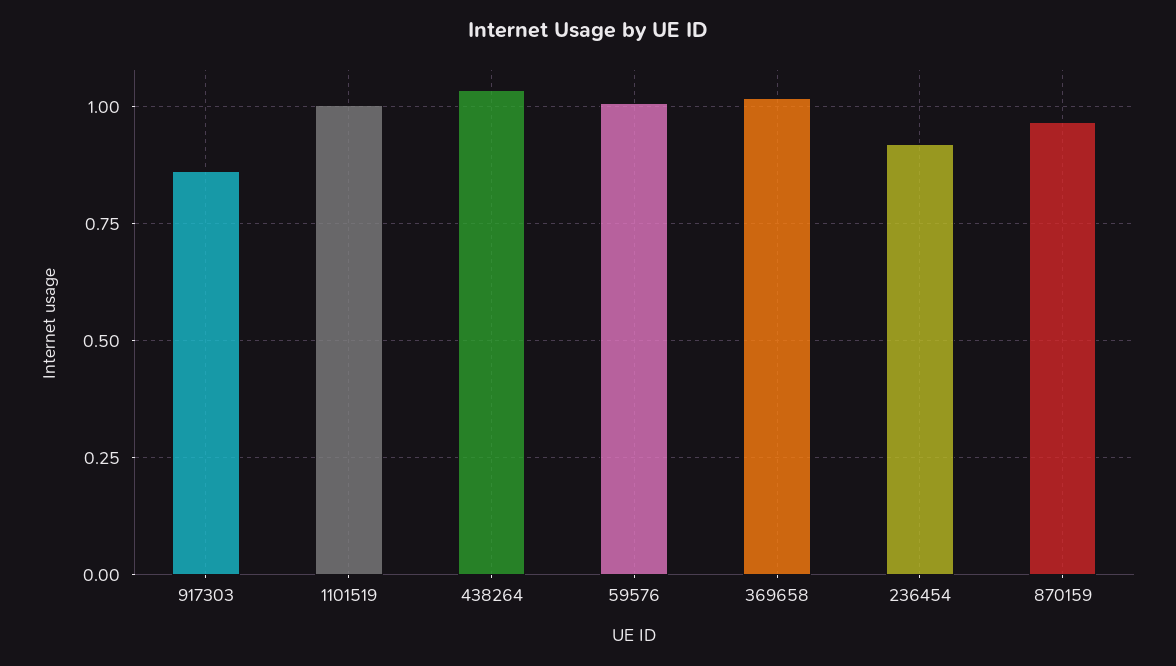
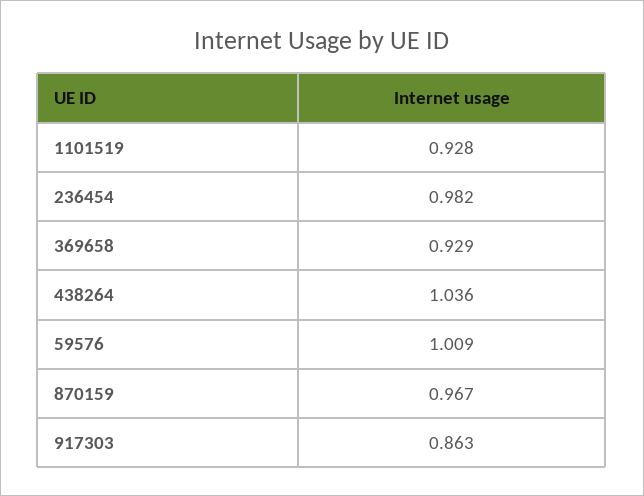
1101519: 1 -> 0.928
369658: 1.025 -> 0.929
236454: 0.925 -> 0.982

